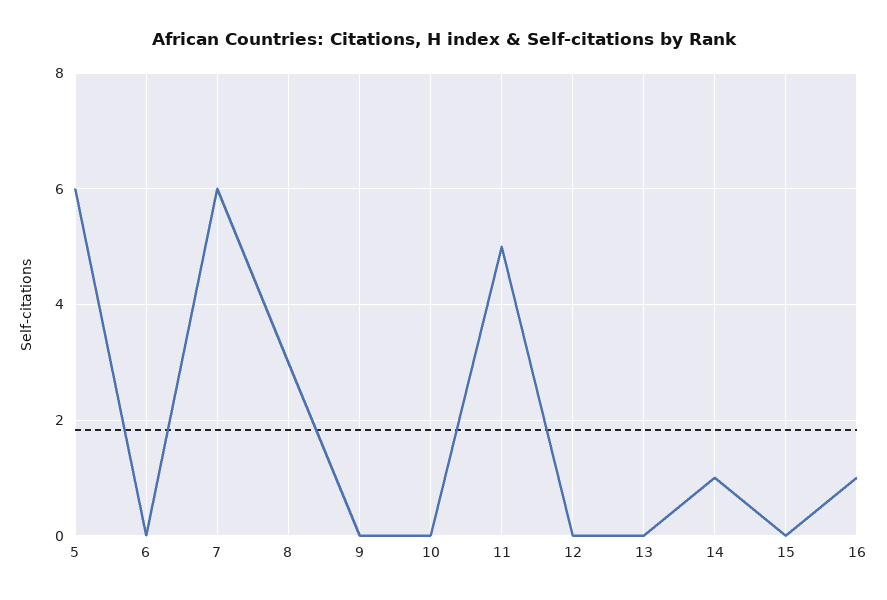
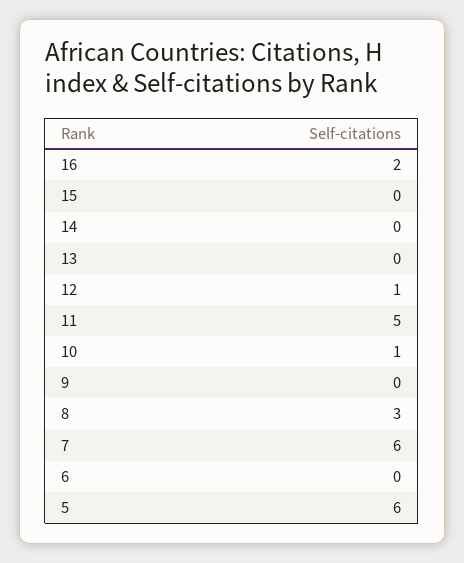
10: 0 -> 1
12: 0 -> 1
14: 1 -> 0
16: 1 -> 2

